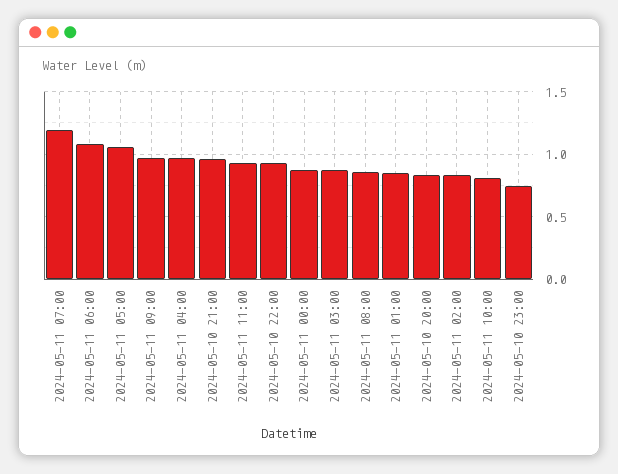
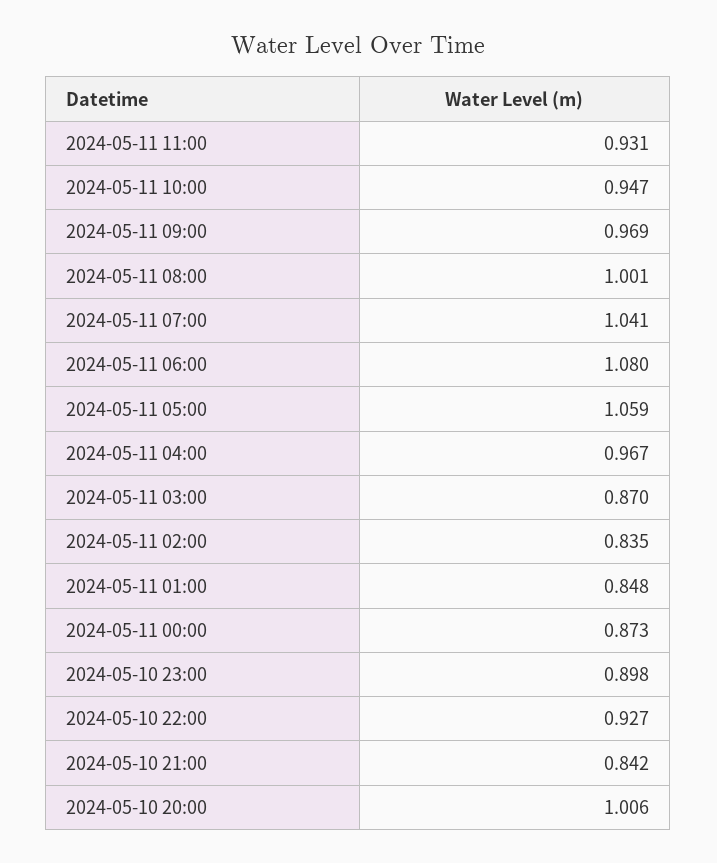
2024-05-11 07:00: 1.2 -> 1.041
2024-05-10 21:00: 0.95 -> 0.842
2024-05-11 08:00: 0.85 -> 1.001
2024-05-10 20:00: 0.85 -> 1.006
2024-05-11 10:00: 0.8 -> 0.947
2024-05-10 23:00: 0.75 -> 0.898

